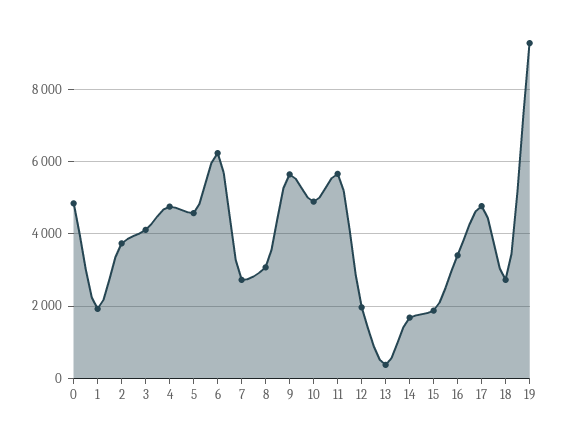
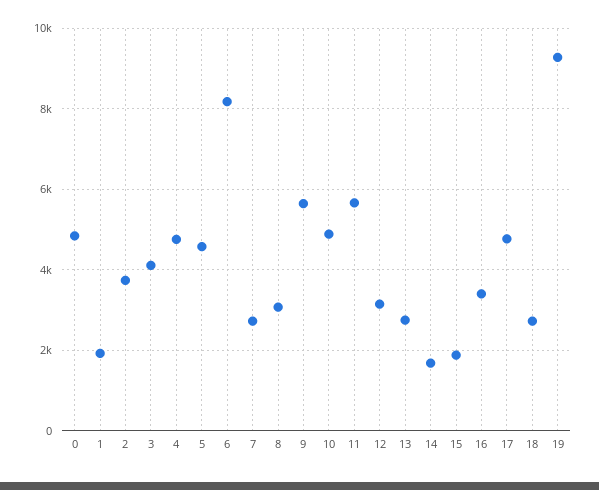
6: 6200 -> 8200
12: 2000 -> 3200
13: 400 -> 2800

